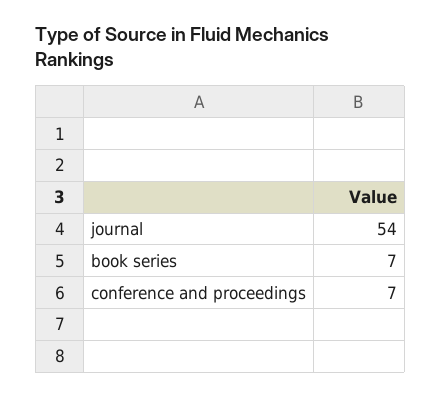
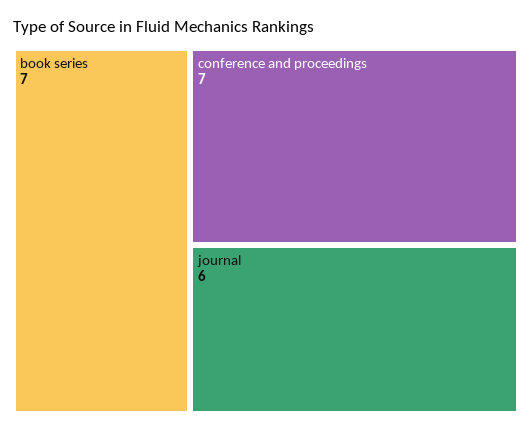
journal: 54 -> 6

